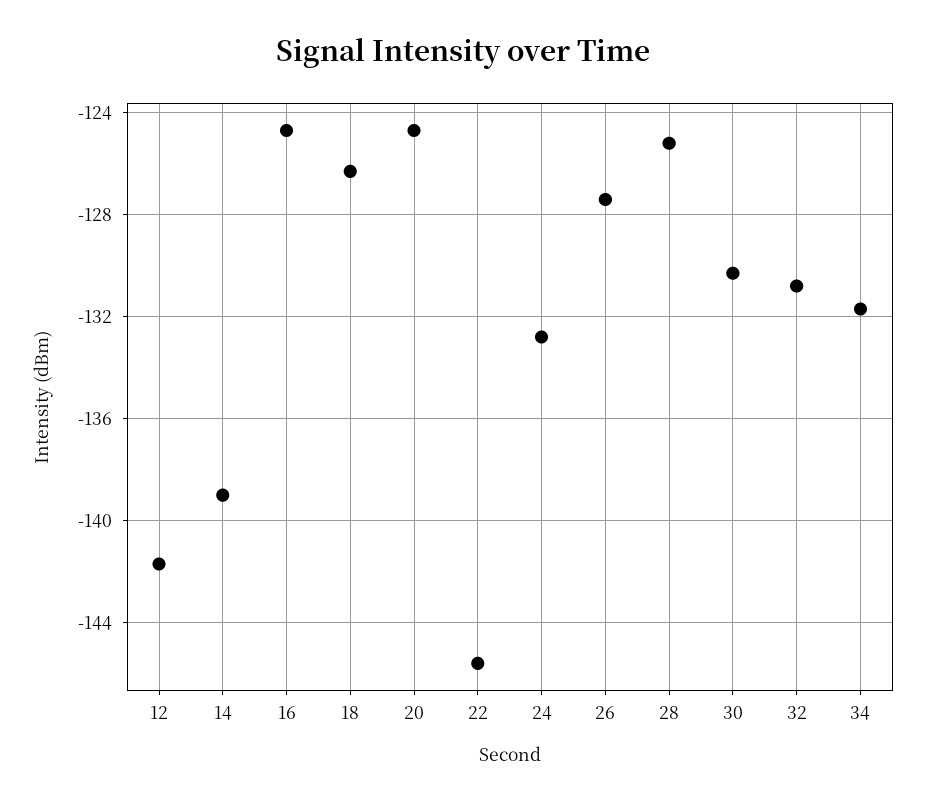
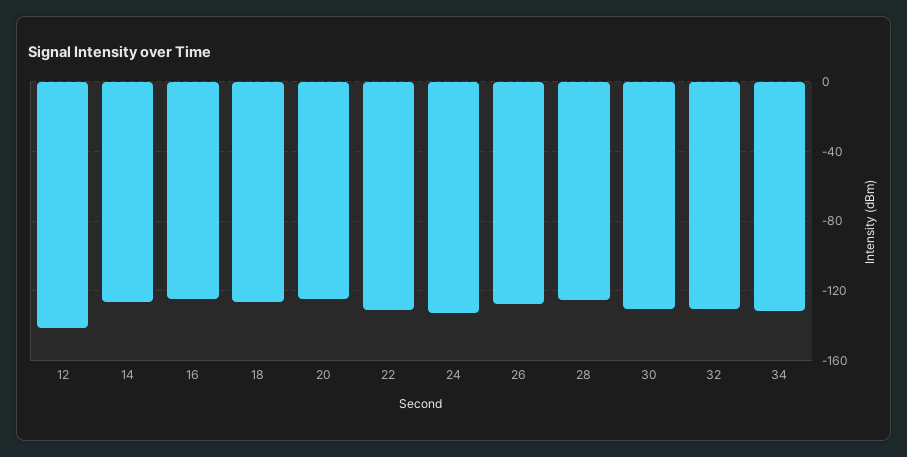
14: -139 -> -125
22: -145.5 -> -130

